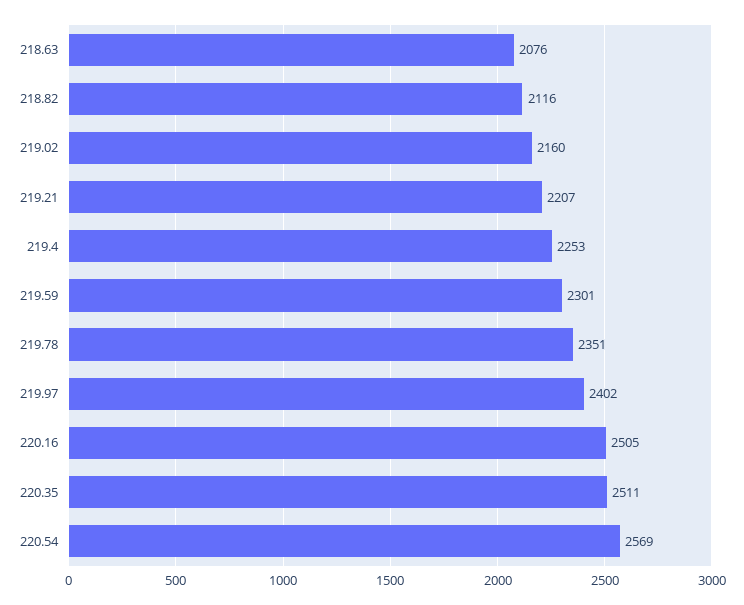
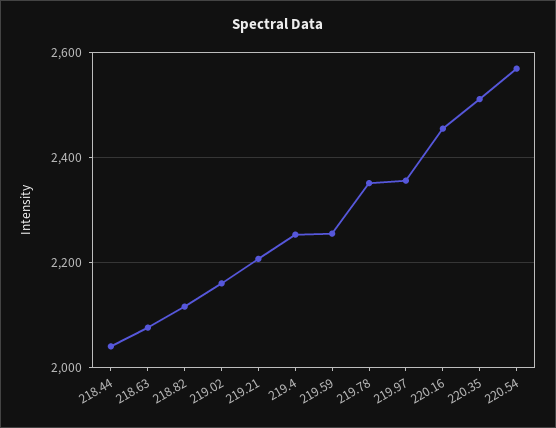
219.59: 2301 -> 2260
219.97: 2402 -> 2360
220.16: 2505 -> 2460
218.44: none -> 2040

